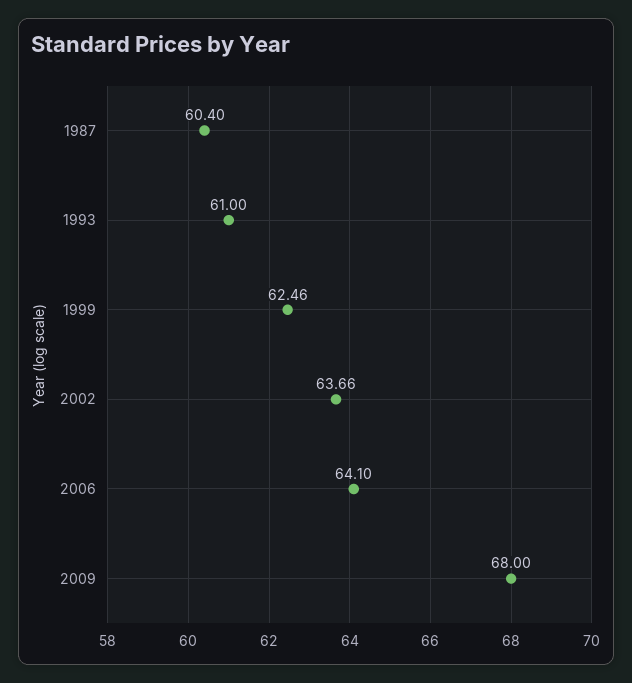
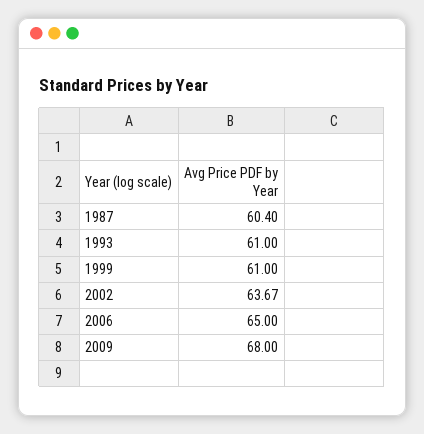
1999: 62.46 -> 61
2002: 63.66 -> 63.67
2006: 64.1 -> 65

